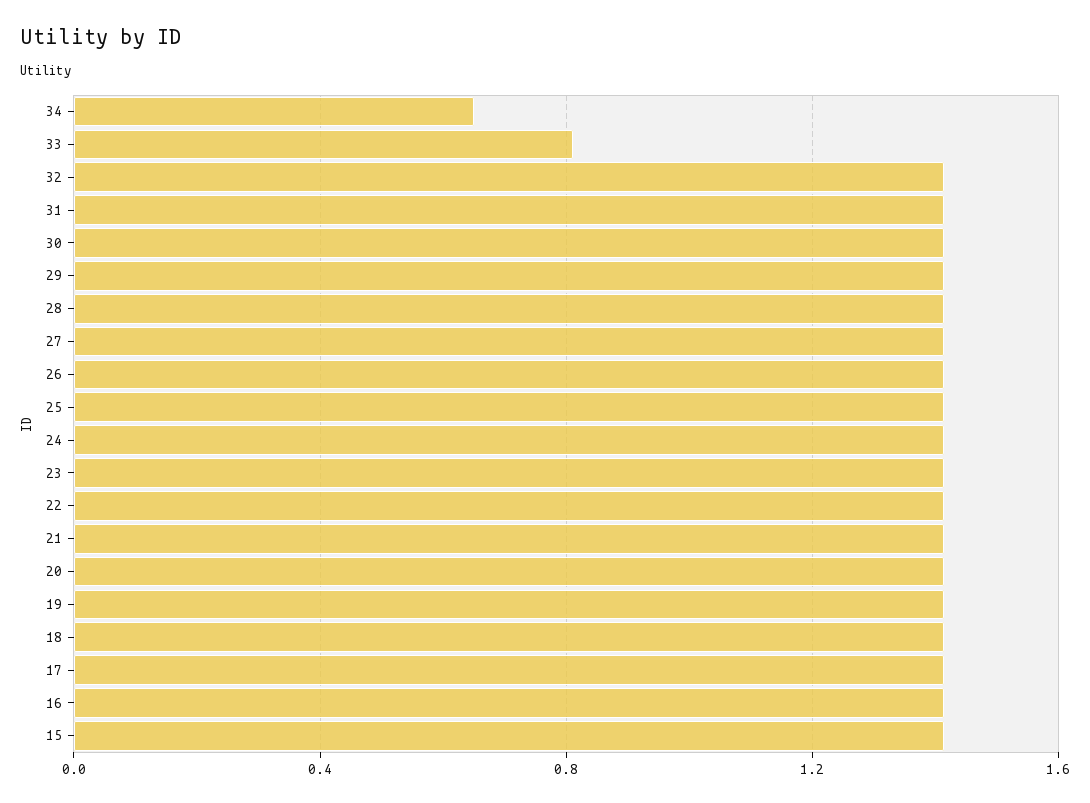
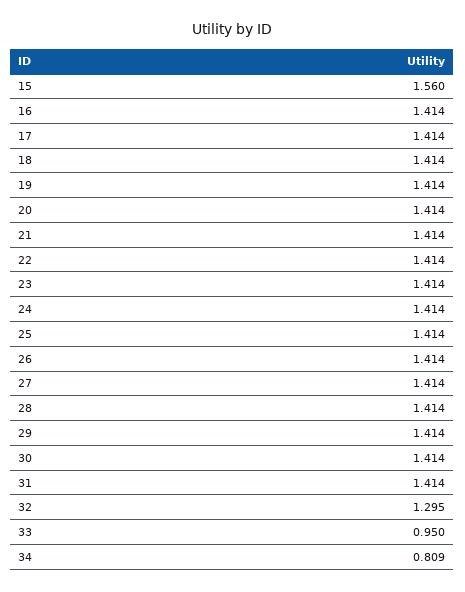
34: 0.65 -> 0.809
33: 0.8 -> 0.95
32: 1.4 -> 1.295
15: 1.4 -> 1.56

